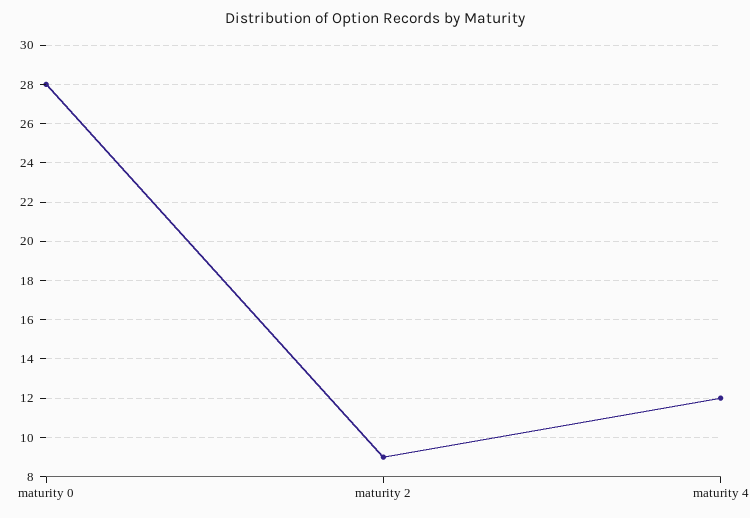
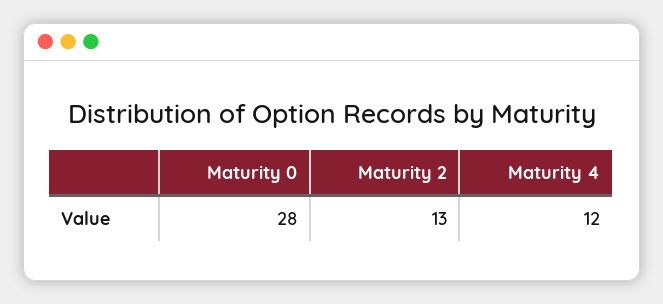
maturity 2: 9 -> 13

